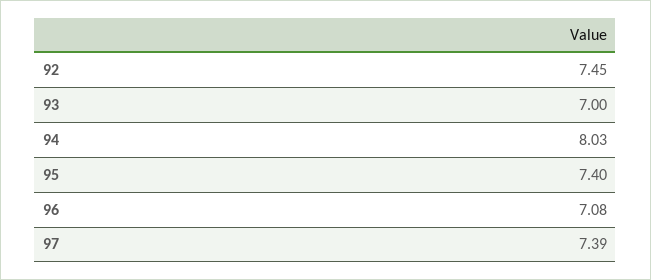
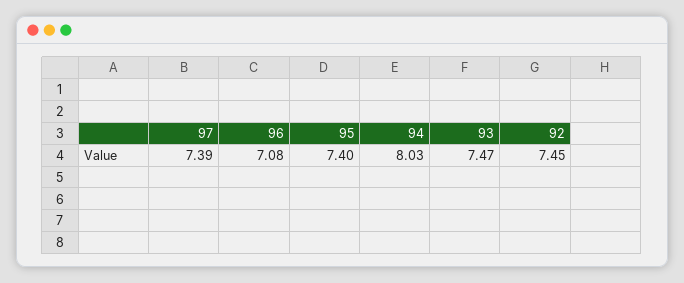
93: 7 -> 7.47

